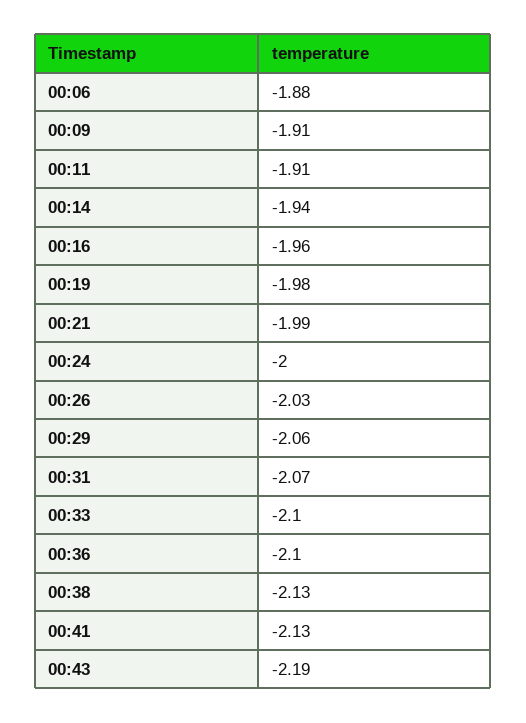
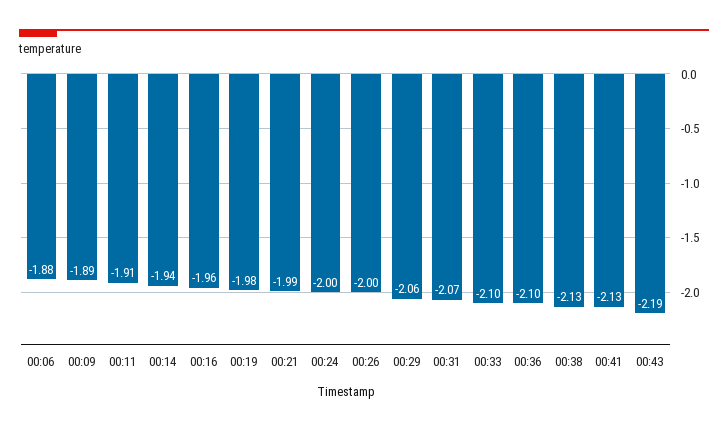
00:09: -1.91 -> -1.89
00:26: -2.03 -> -2

